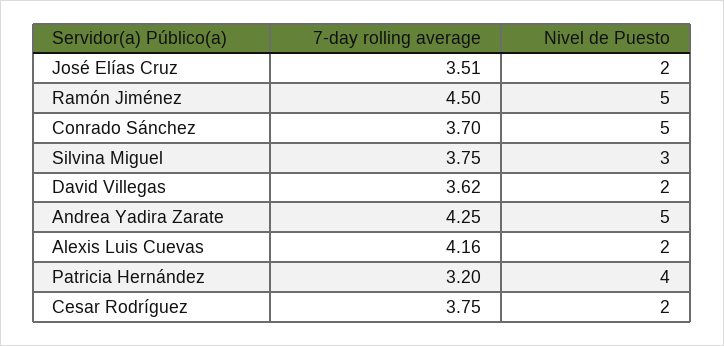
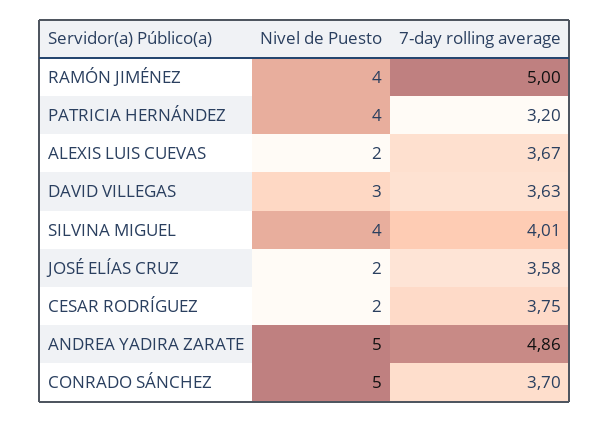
7-day rolling average, José Elías Cruz: 3.51 -> 3.58
7-day rolling average, Ramón Jiménez: 4.5 -> 5
Nivel de Puesto, Ramón Jiménez: 5 -> 4
7-day rolling average, Silvina Miguel: 3.75 -> 4.01
Nivel de Puesto, Silvina Miguel: 3 -> 4
7-day rolling average, David Villegas: 3.62 -> 3.63
Nivel de Puesto, David Villegas: 2 -> 3
7-day rolling average, Andrea Yadira Zarate: 4.25 -> 4.86
7-day rolling average, Alexis Luis Cuevas: 4.16 -> 3.67

